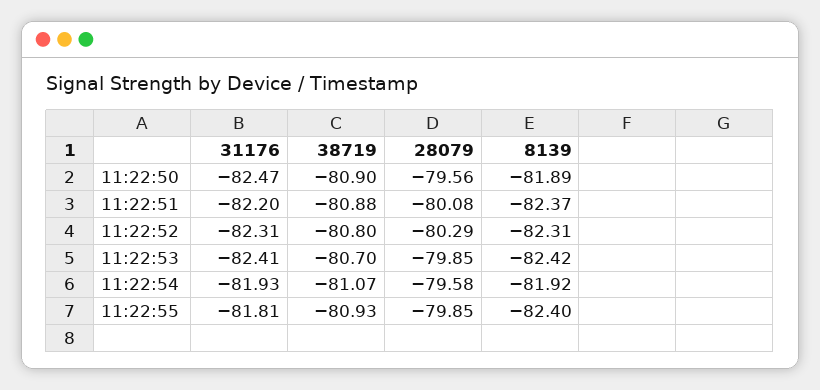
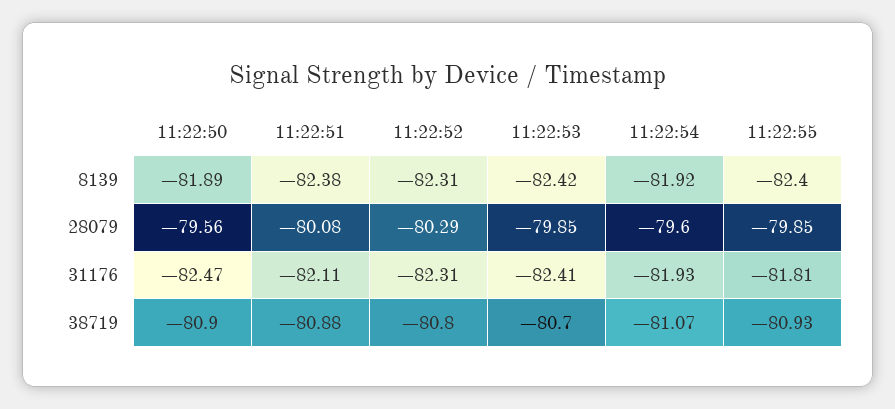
31176, 11:22:51: -82.2 -> -82.11
8139, 11:22:51: -82.37 -> -82.38
28079, 11:22:54: -79.58 -> -79.6

